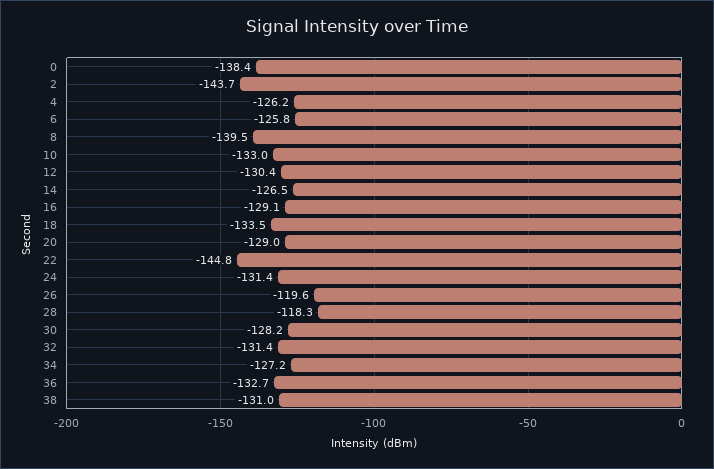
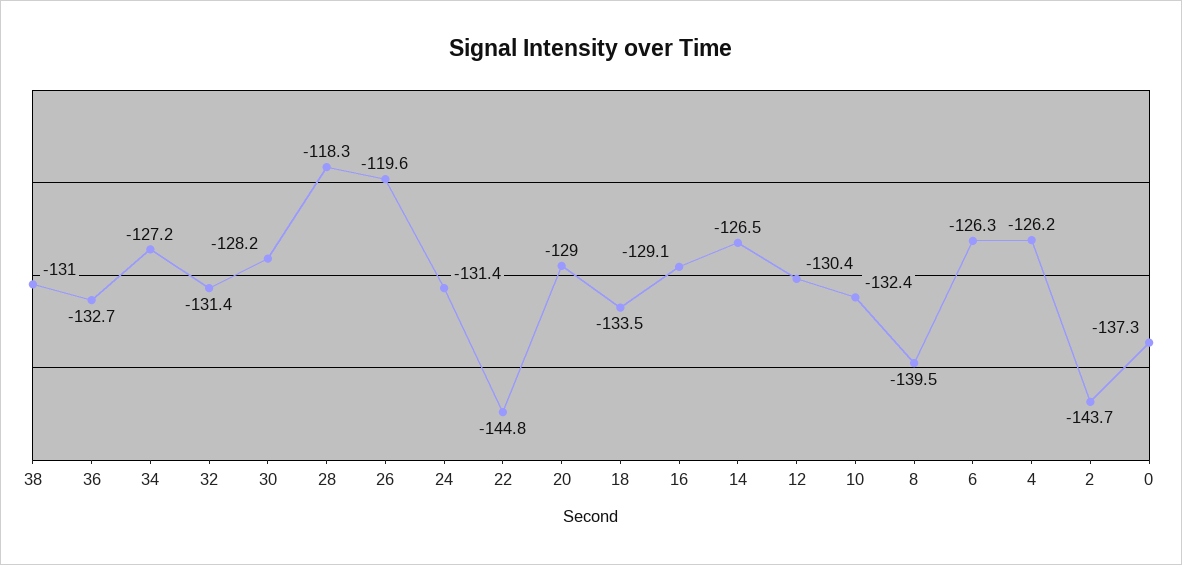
0: -138.4 -> -137.3
6: -125.8 -> -126.3
10: -133 -> -132.4

